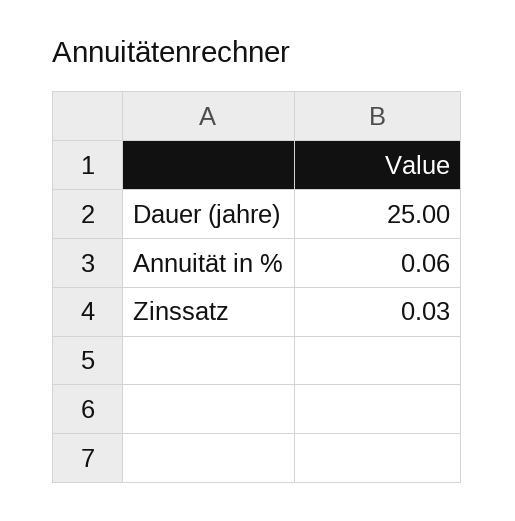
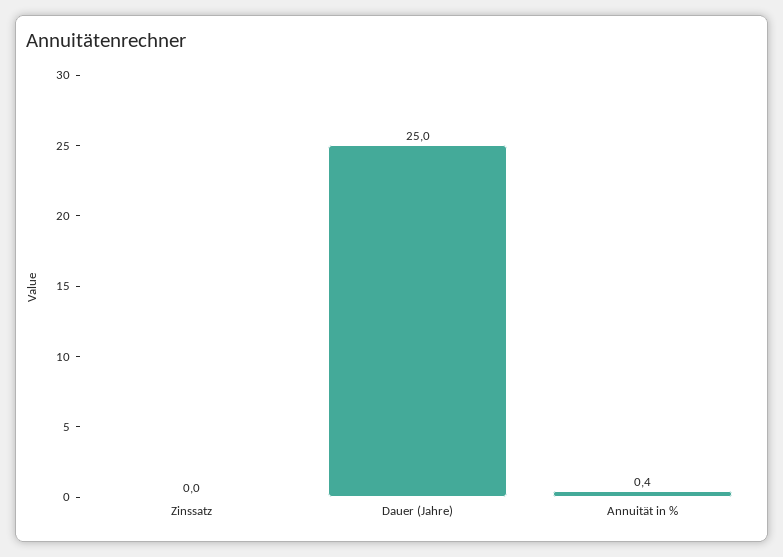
Annuität in %: 0.06 -> 0.4

